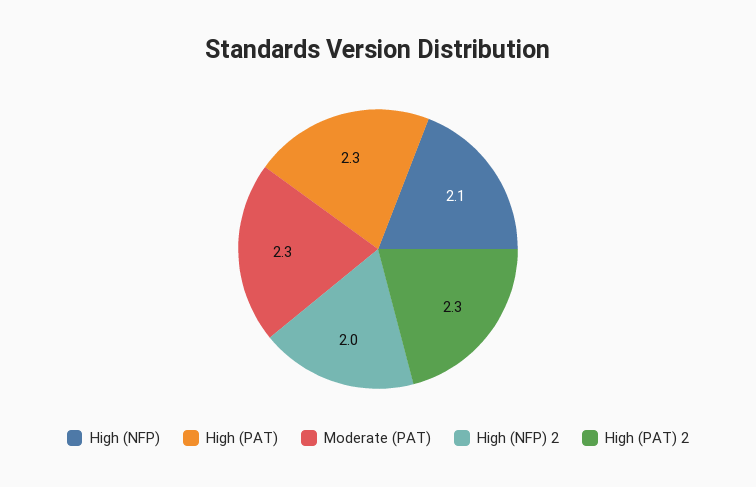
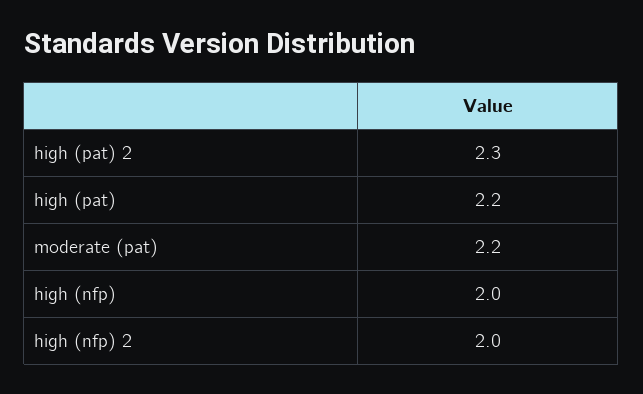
High (NFP): 2.1 -> 2
High (PAT): 2.3 -> 2.2
Moderate (PAT): 2.3 -> 2.2

